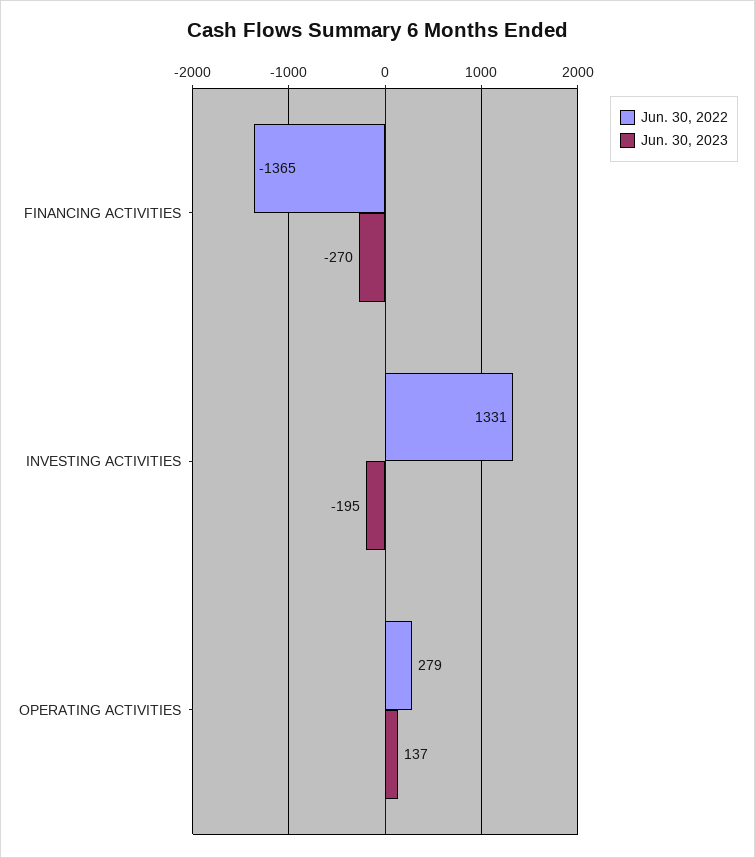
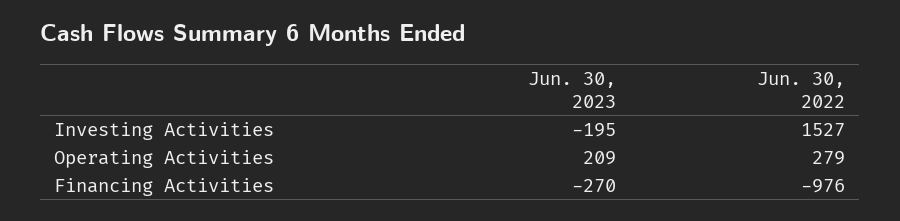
Jun. 30, 2022, FINANCING ACTIVITIES: -1365 -> -976
Jun. 30, 2022, INVESTING ACTIVITIES: 1331 -> 1527
Jun. 30, 2023, OPERATING ACTIVITIES: 137 -> 209

